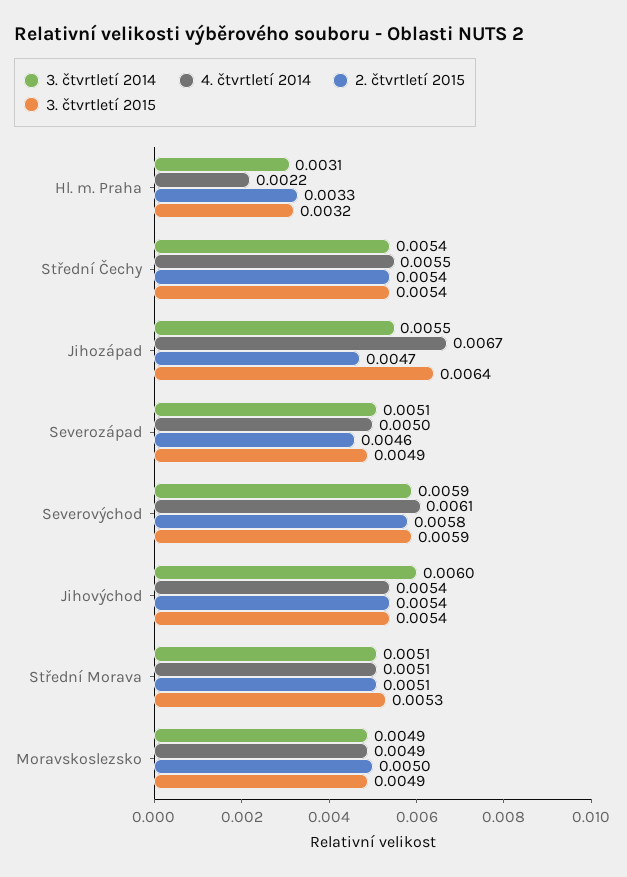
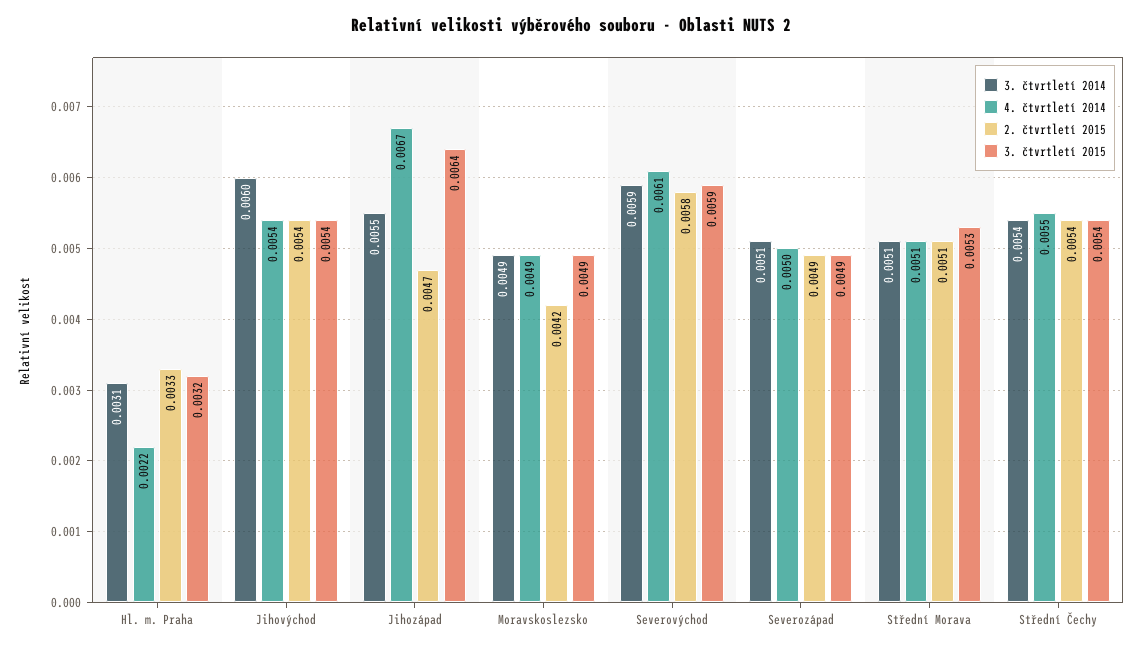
2. čtvrtletí 2015, Severozápad: 0.0046 -> 0.0049
2. čtvrtletí 2015, Moravskoslezsko: 0.005 -> 0.0042

